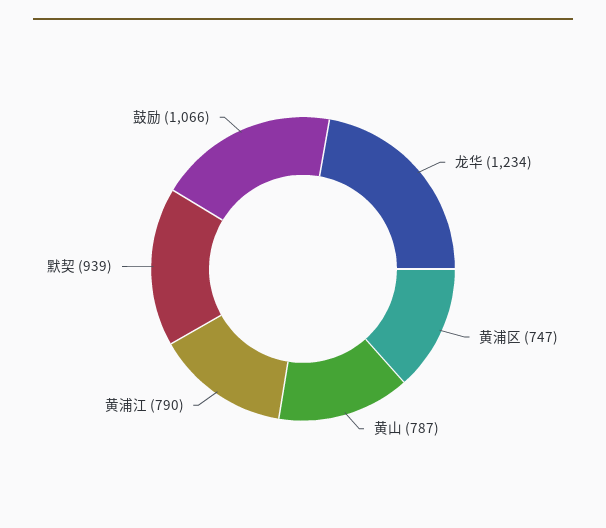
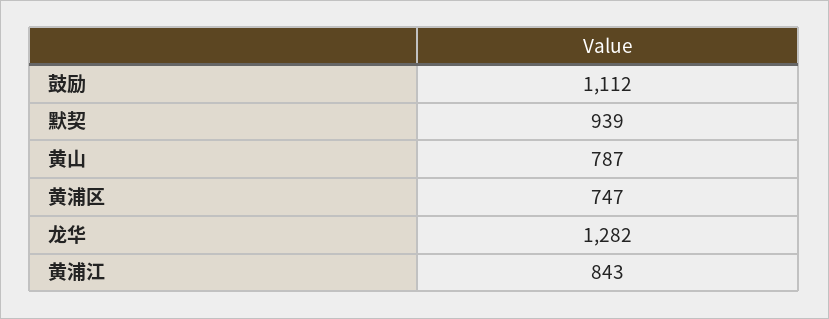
龙华: 1234 -> 1282
黄浦江: 790 -> 843
鼓励: 1066 -> 1112

